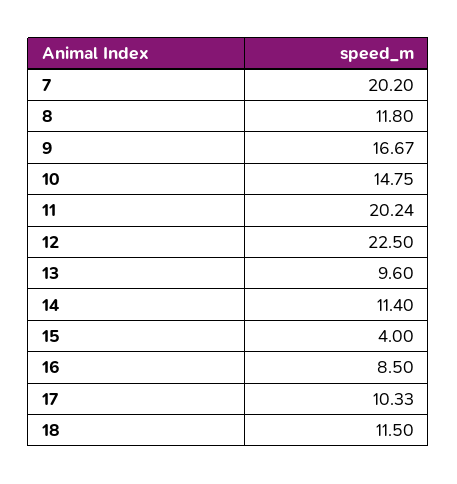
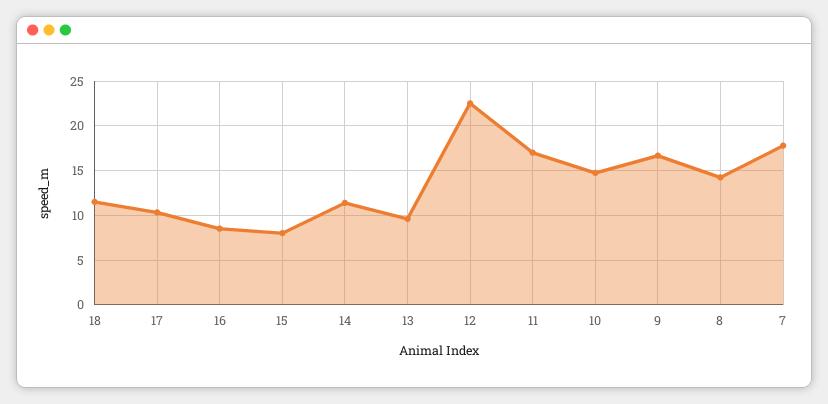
7: 20.2 -> 18
8: 11.8 -> 14
11: 20.24 -> 17
15: 4 -> 8

